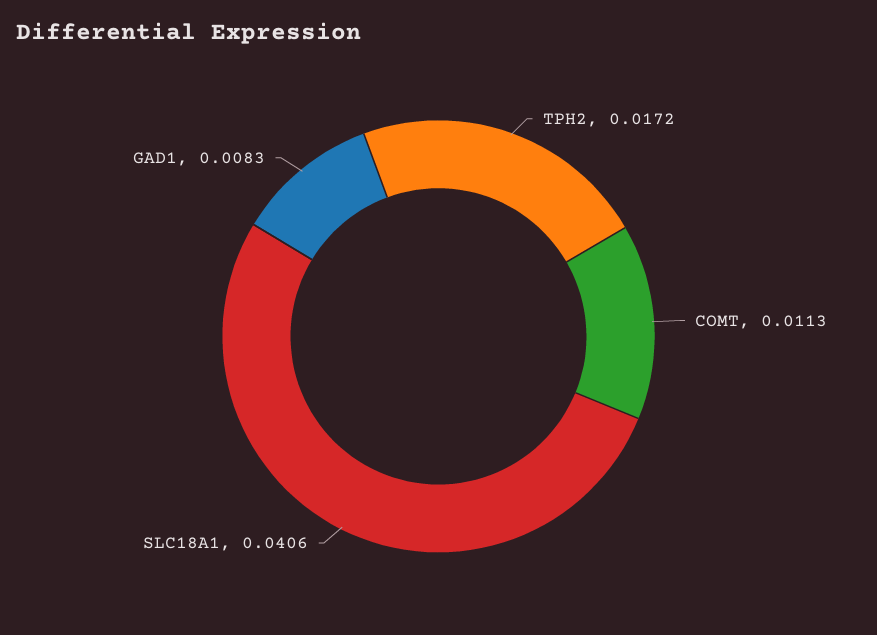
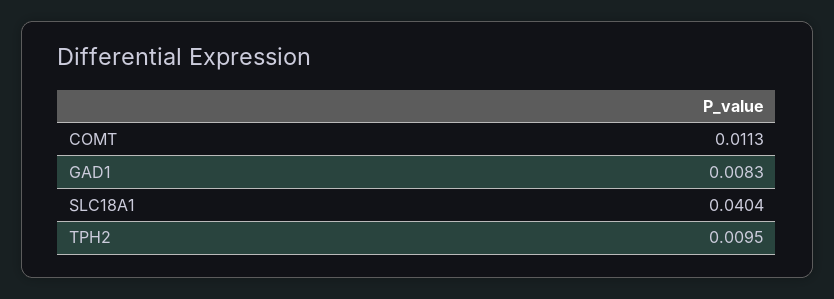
TPH2: 0.0172 -> 0.0095
SLC18A1: 0.0406 -> 0.0404

